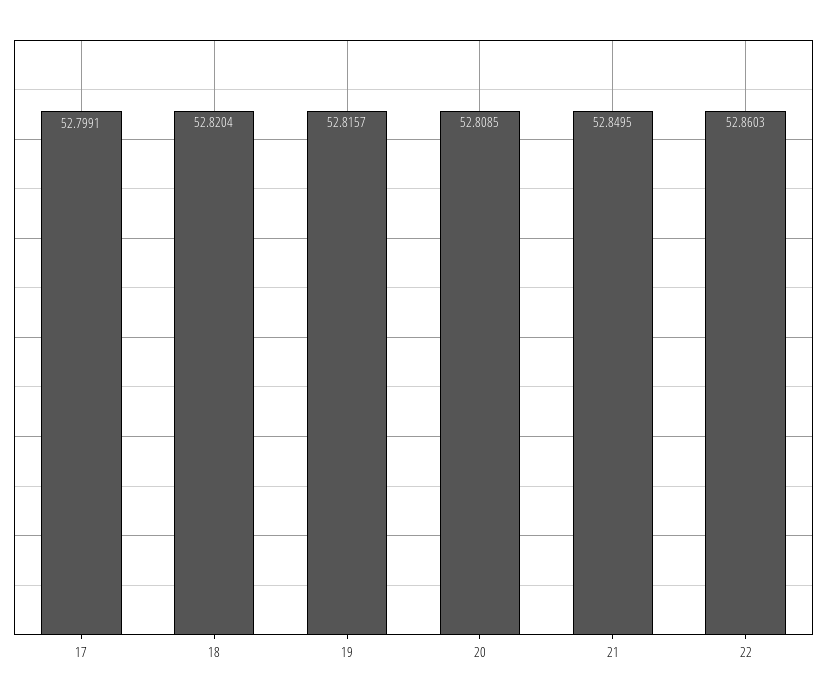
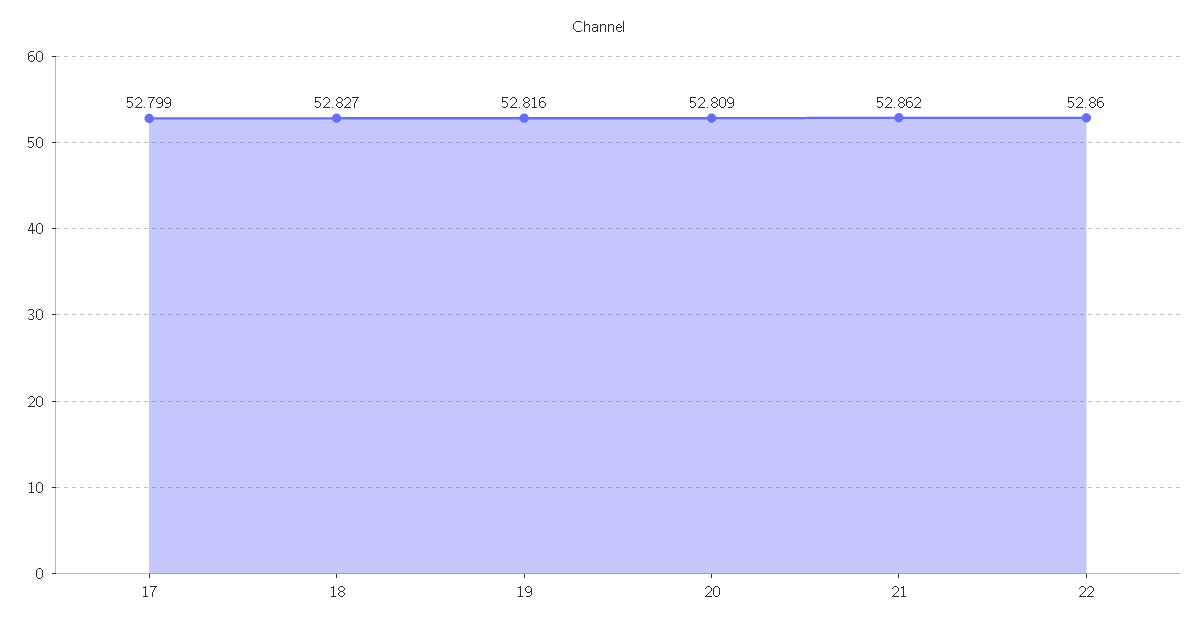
18: 52.8204 -> 52.827
21: 52.8495 -> 52.862

